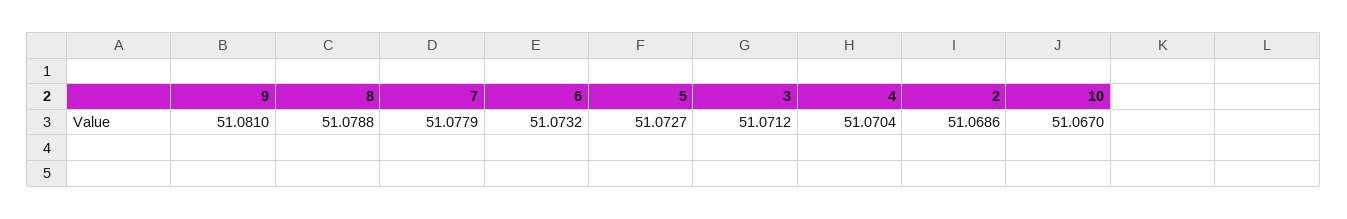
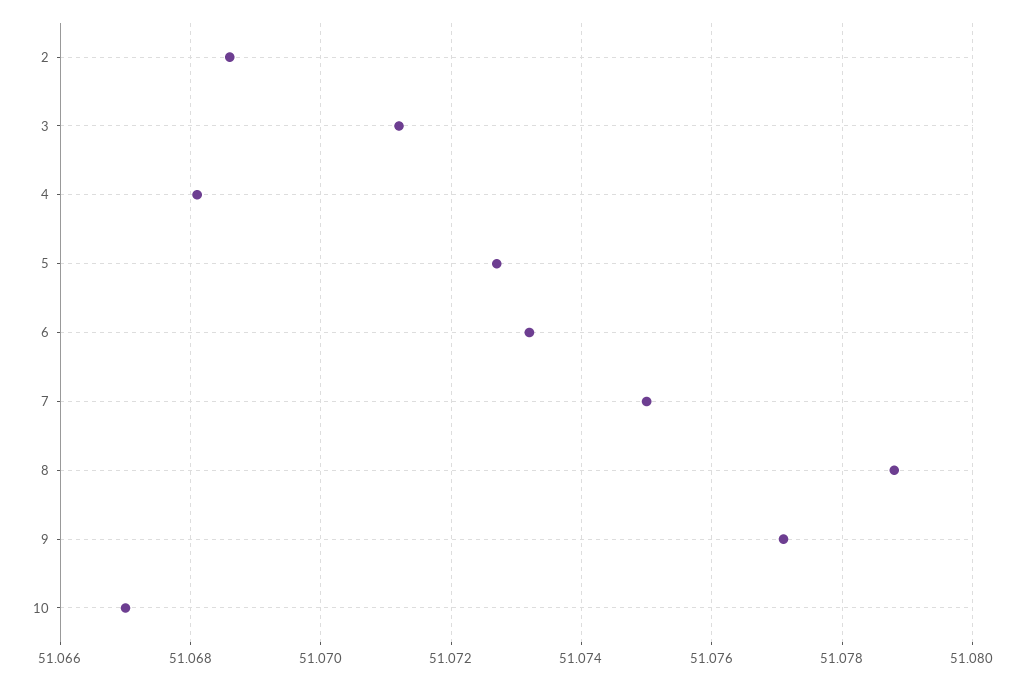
9: 51.081 -> 51.077
7: 51.0779 -> 51.075
4: 51.0704 -> 51.068

